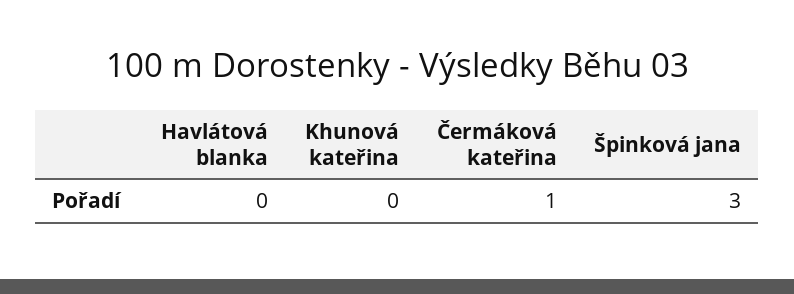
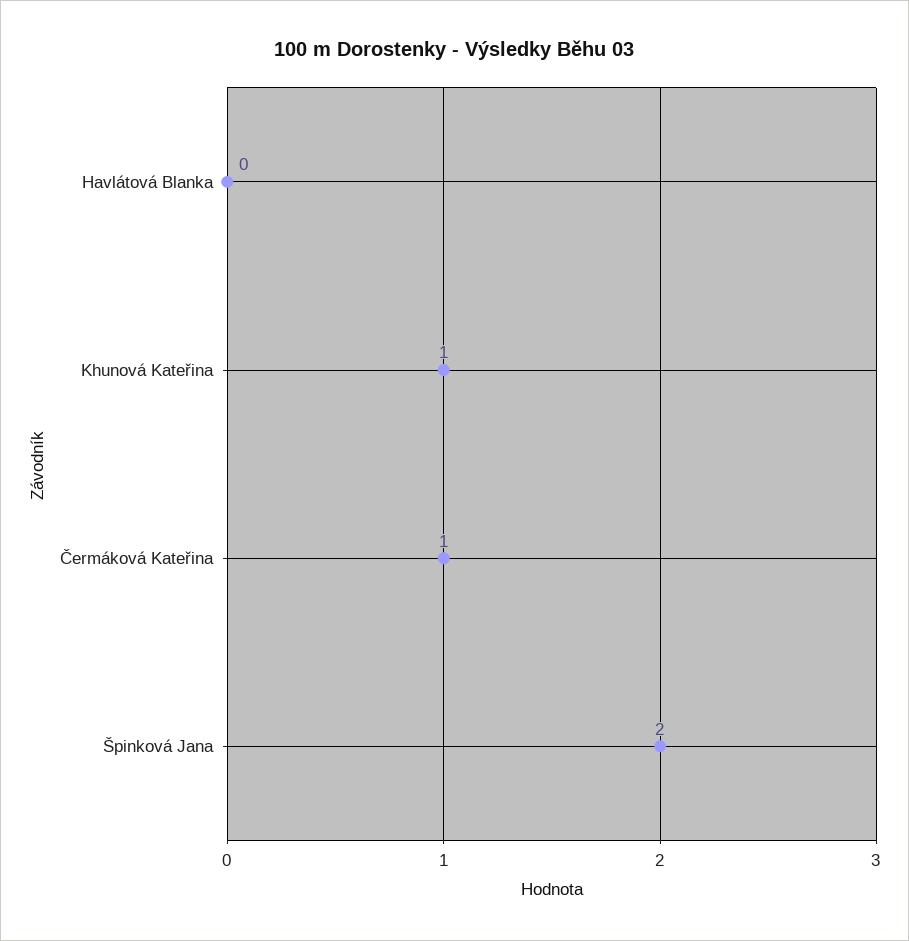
Khunová kateřina: 0 -> 1
Špinková jana: 3 -> 2

